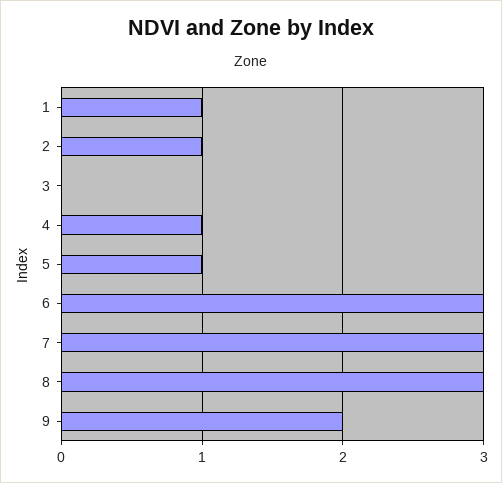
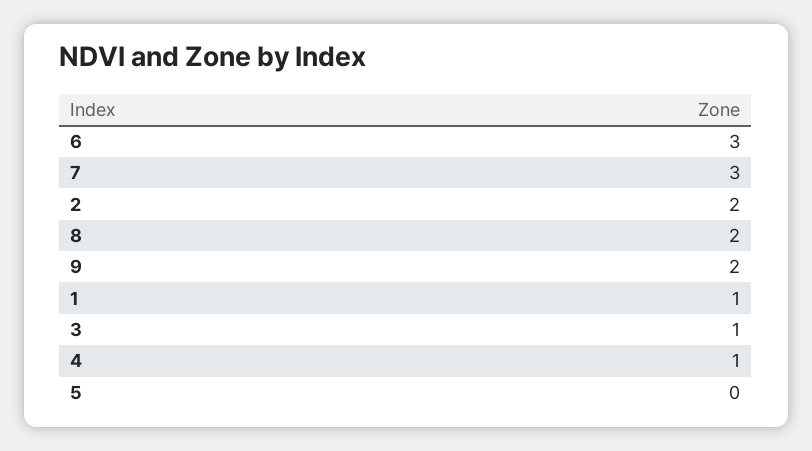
2: 1 -> 2
3: 0 -> 1
5: 1 -> 0
8: 3 -> 2

